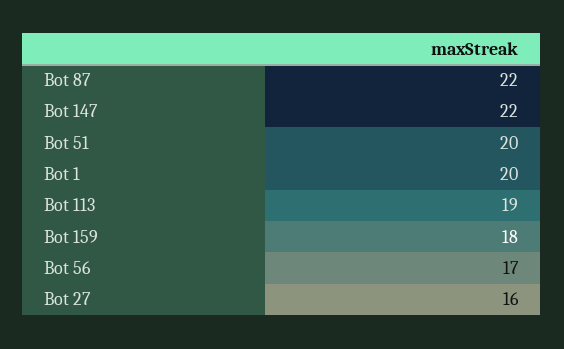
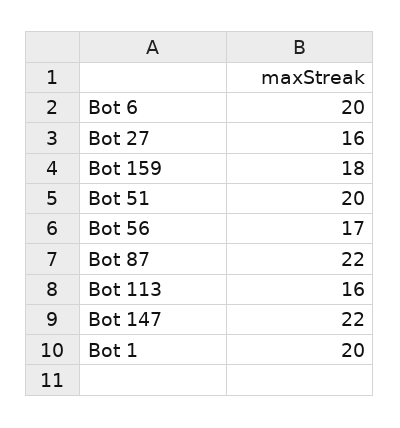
Bot 113: 19 -> 16
Bot 6: none -> 20

